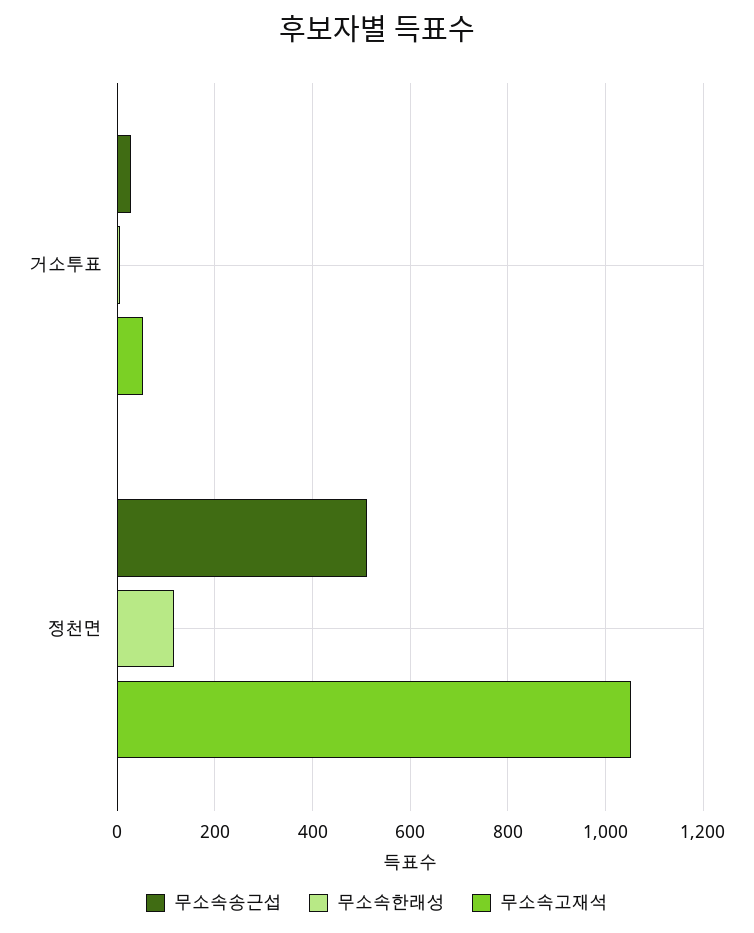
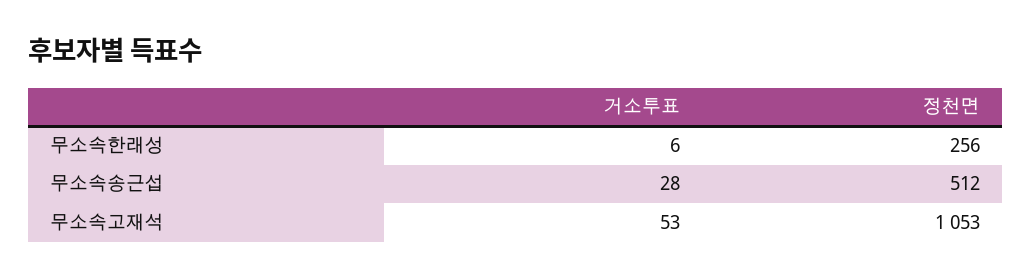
무소속한래성, 정천면: 120 -> 256

